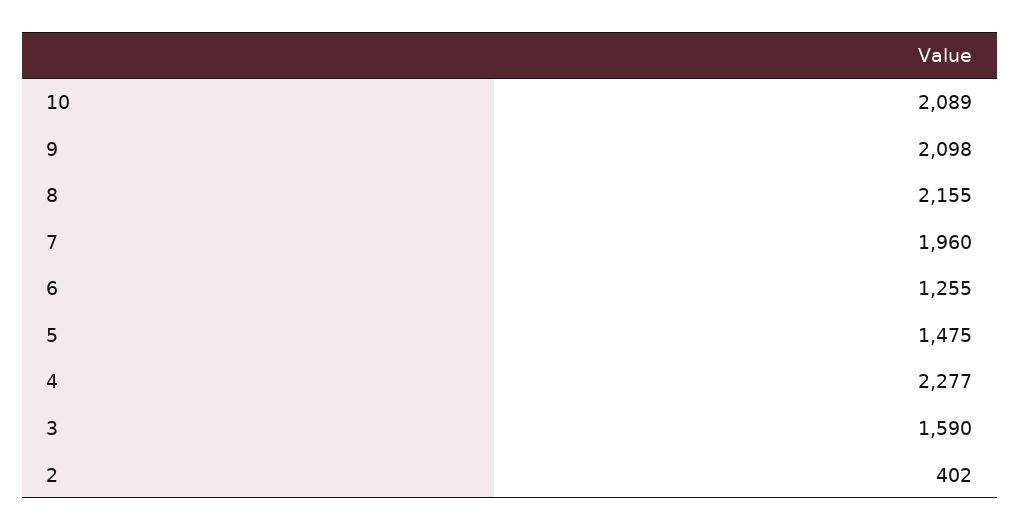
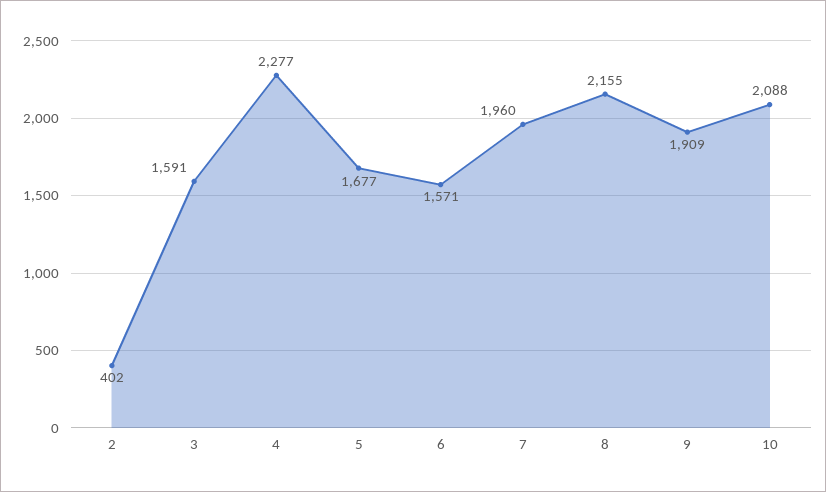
10: 2089 -> 2088
9: 2098 -> 1909
6: 1255 -> 1571
5: 1475 -> 1677
3: 1590 -> 1591

